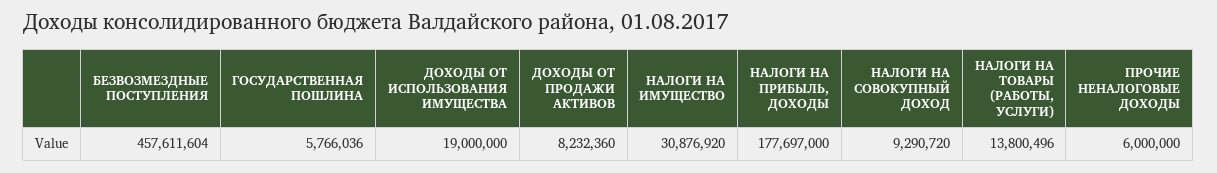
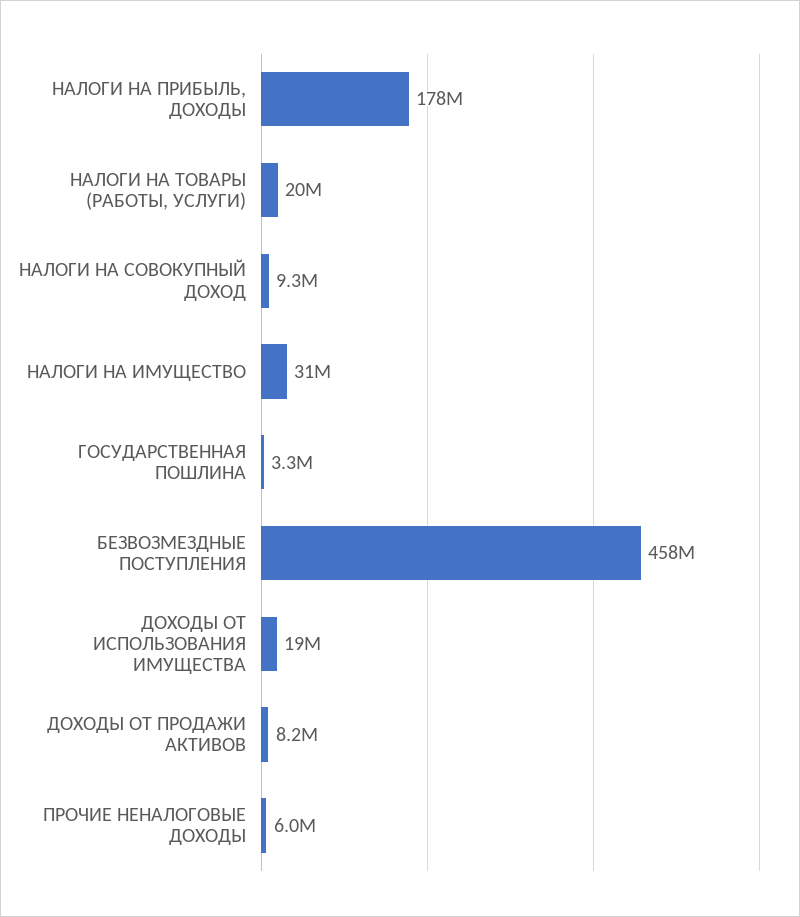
ГОСУДАРСТВЕННАЯ ПОШЛИНА: 5766036 -> 3300000
НАЛОГИ НА ТОВАРЫ (РАБОТЫ, УСЛУГИ): 13800496 -> 20000000

